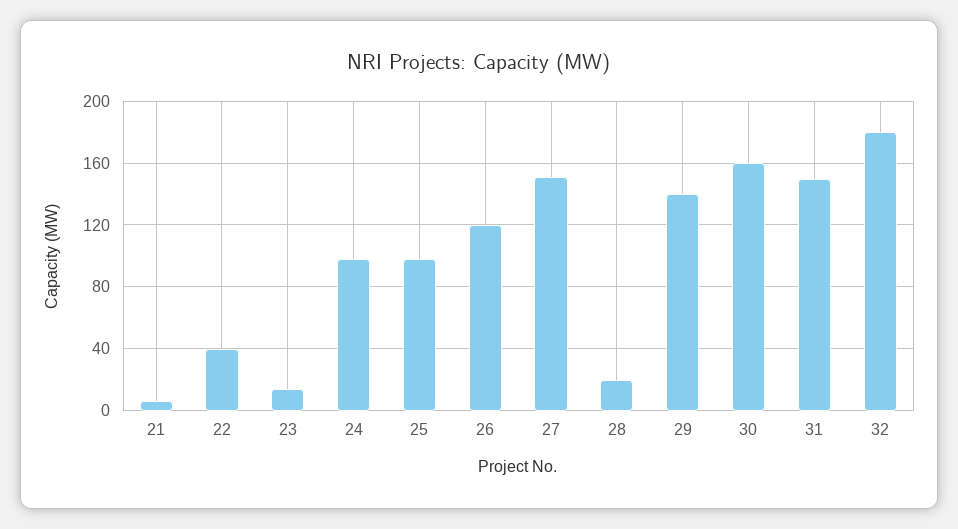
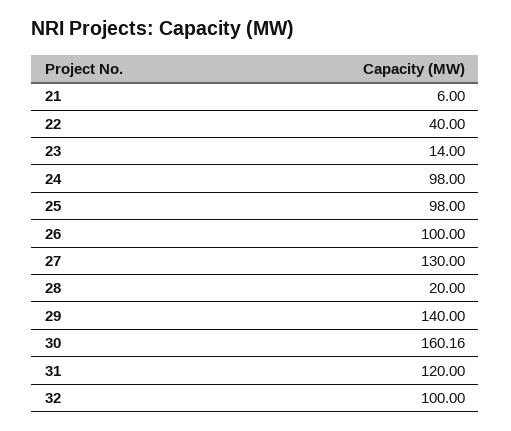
26: 120 -> 100
27: 150 -> 130
31: 150 -> 120
32: 180 -> 100

